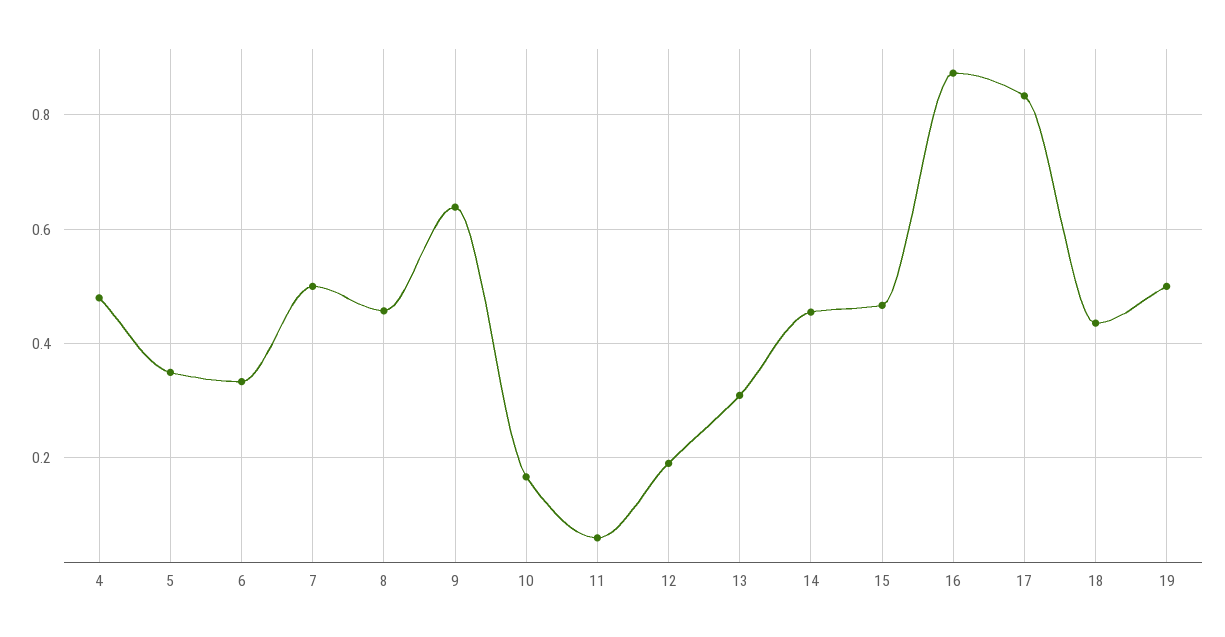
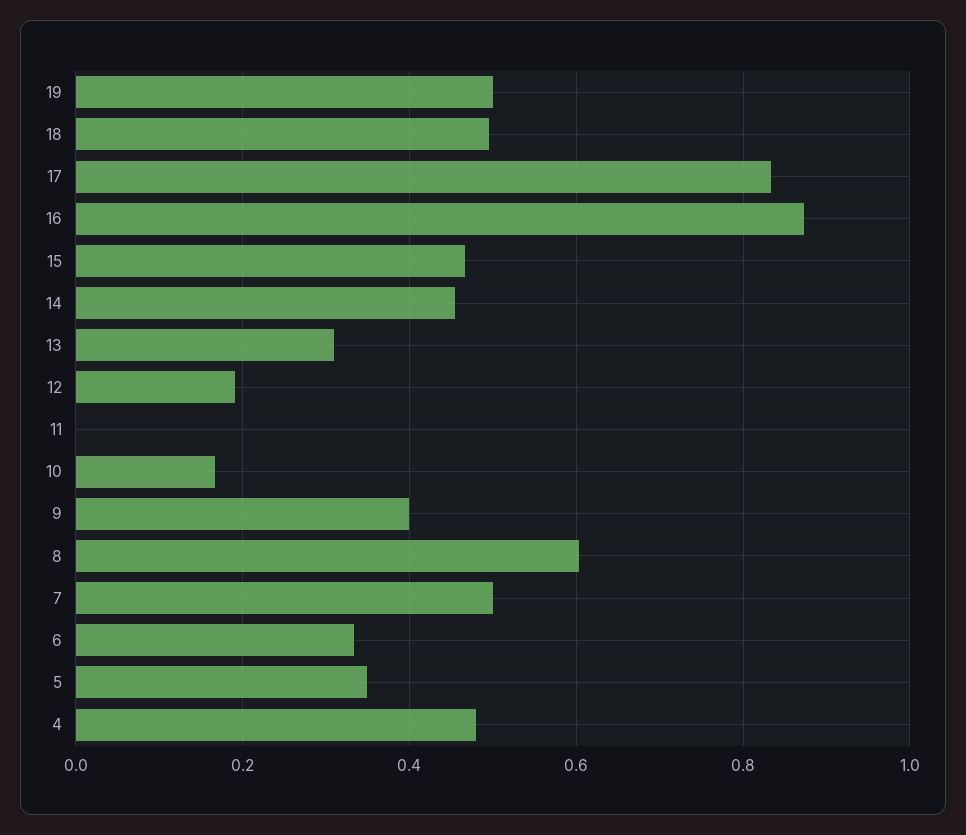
8: 0.46 -> 0.6
9: 0.64 -> 0.4
11: 0.06 -> 0
18: 0.44 -> 0.5

